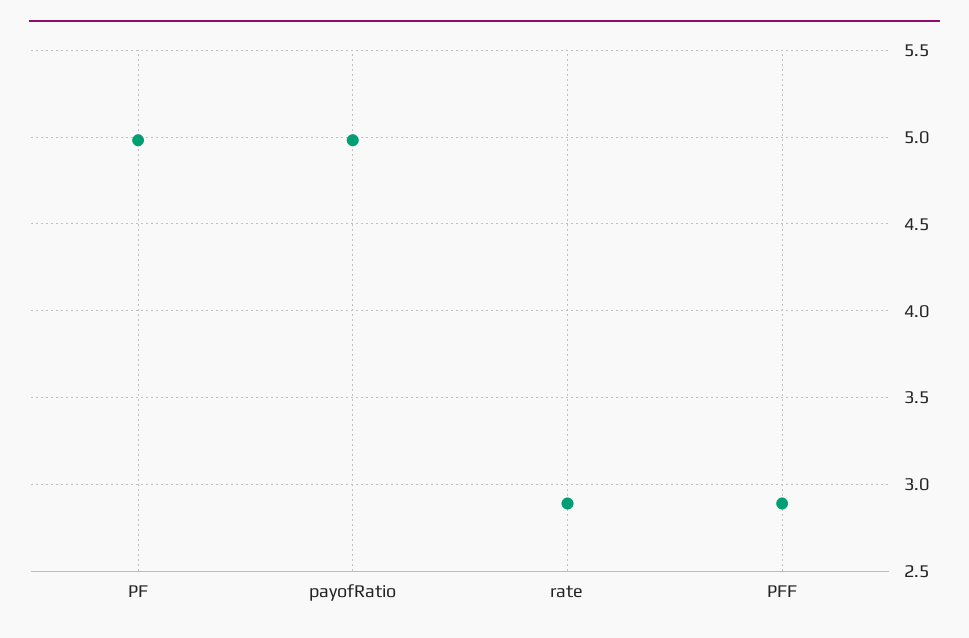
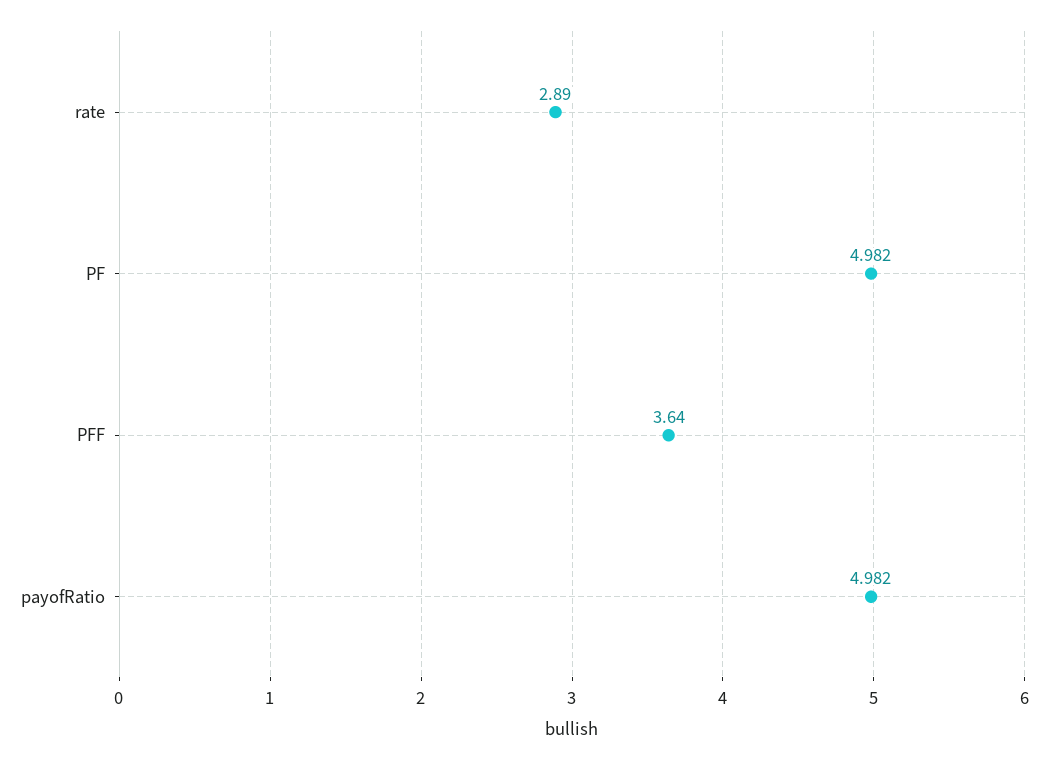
PFF: 2.9 -> 3.64

